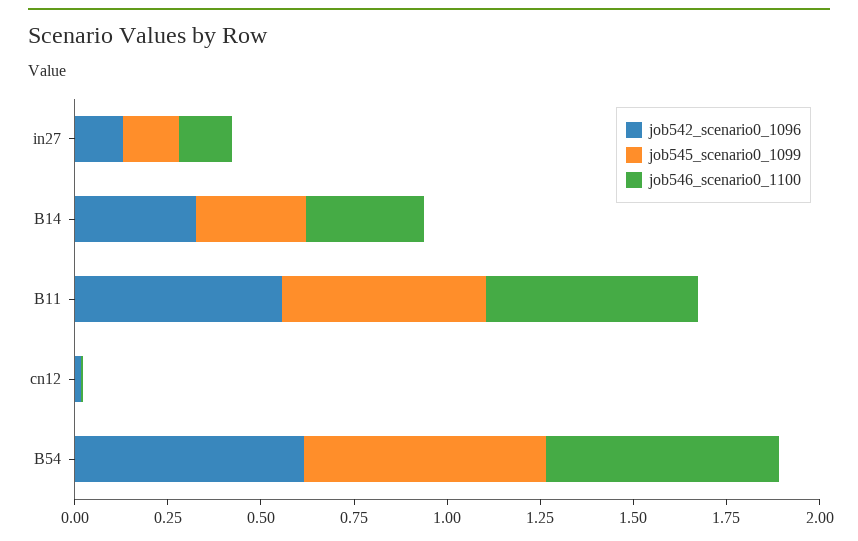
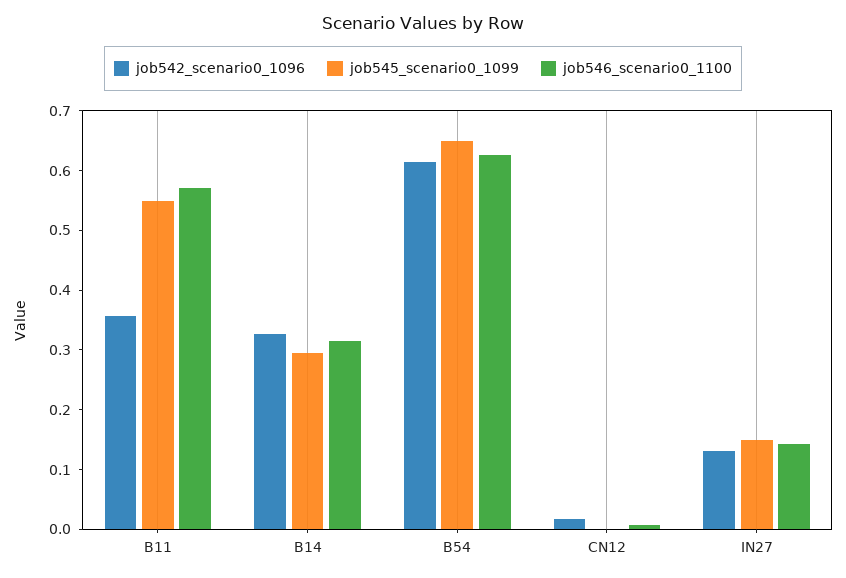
job542_scenario0_1096, B11: 0.55 -> 0.36

